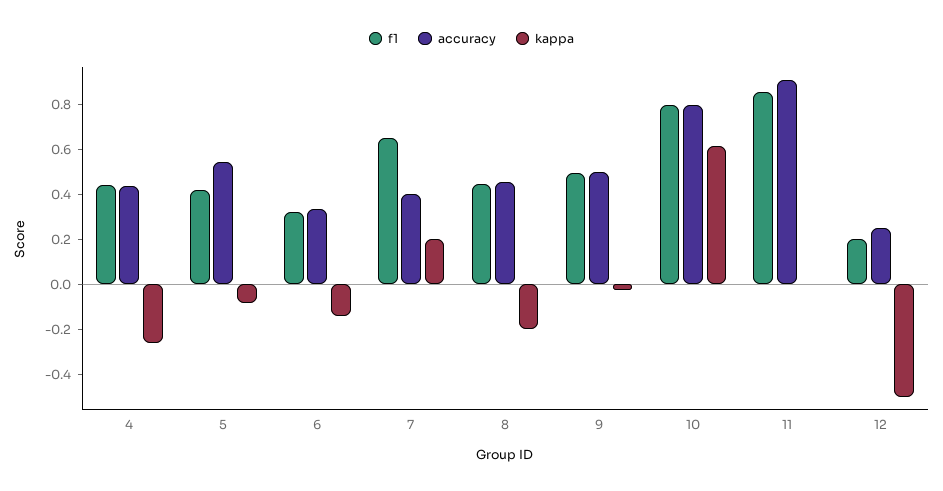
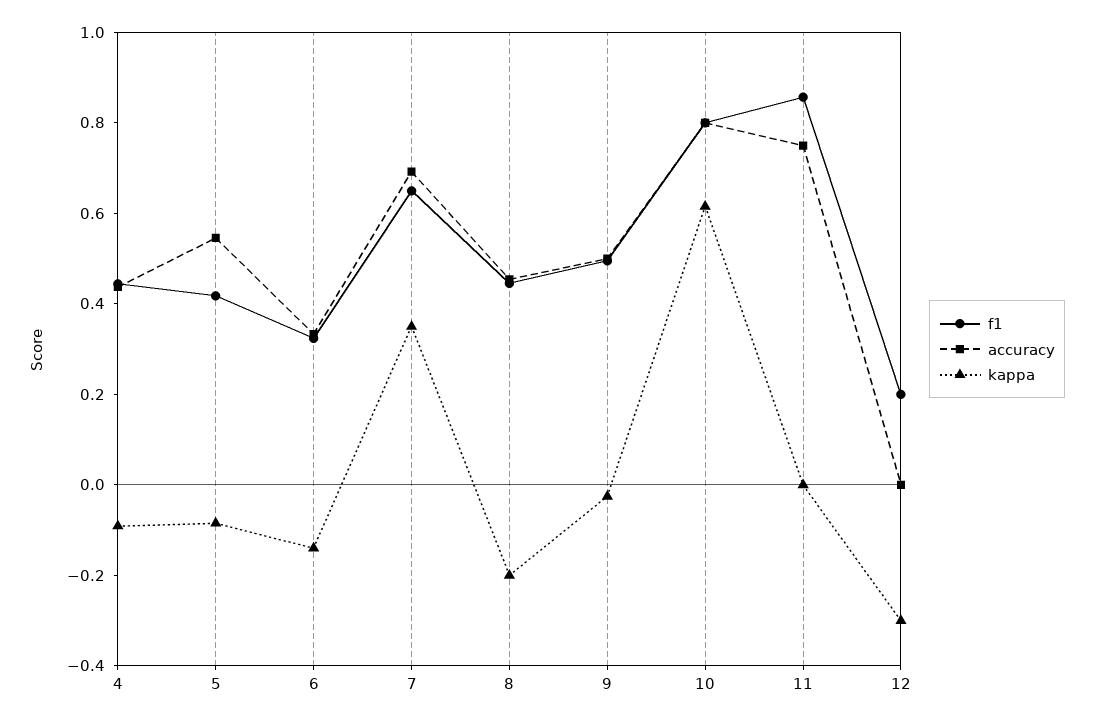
kappa, 4: -0.25 -> -0.1
accuracy, 7: 0.4 -> 0.7
kappa, 7: 0.2 -> 0.35
accuracy, 11: 0.9 -> 0.75
accuracy, 12: 0.25 -> 0
kappa, 12: -0.5 -> -0.3

